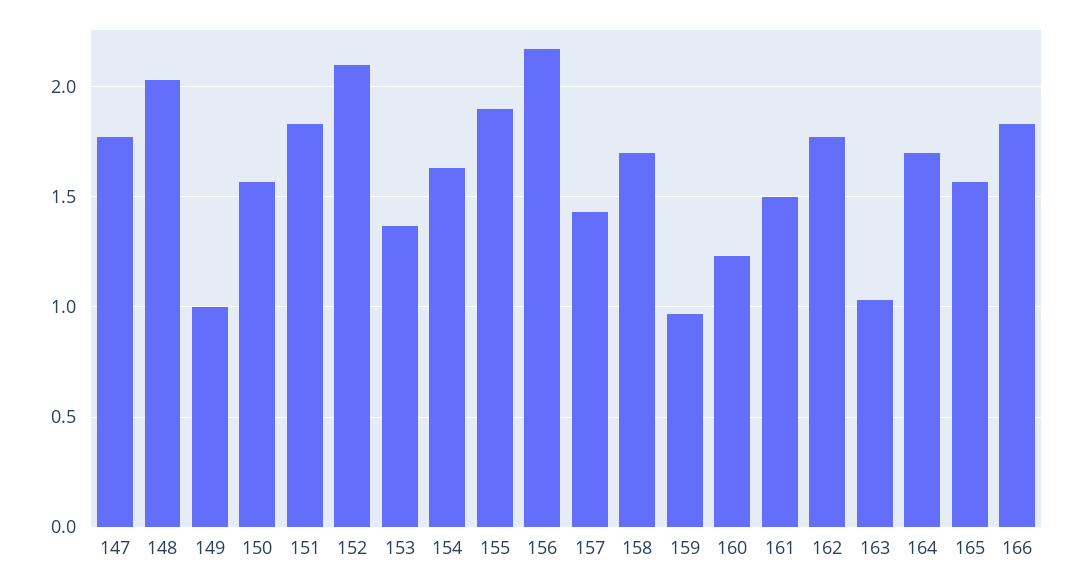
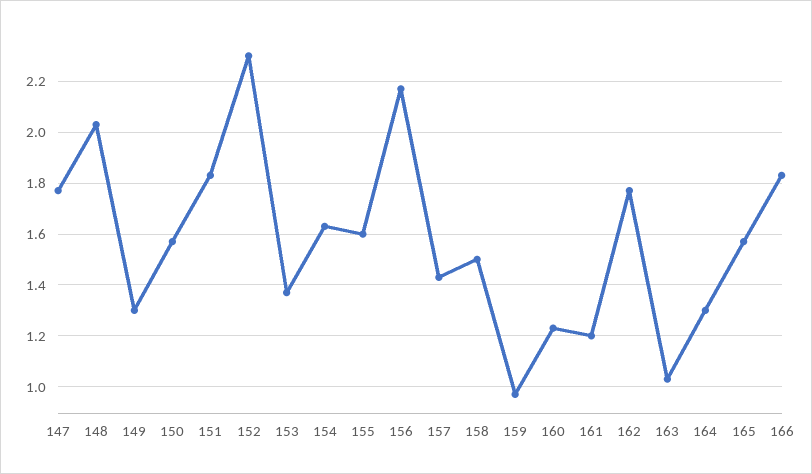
149: 1 -> 1.3
152: 2.1 -> 2.3
155: 1.9 -> 1.6
158: 1.7 -> 1.5
161: 1.5 -> 1.2
164: 1.7 -> 1.3

